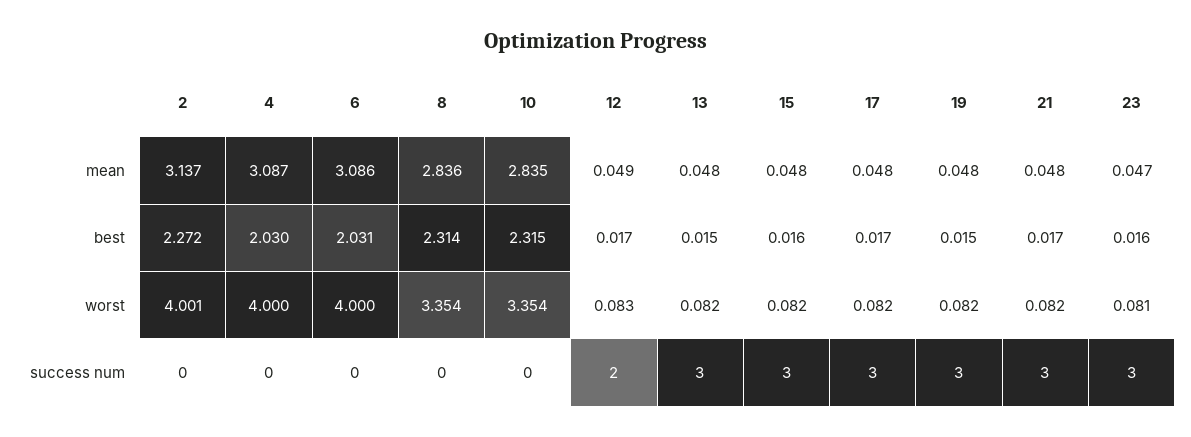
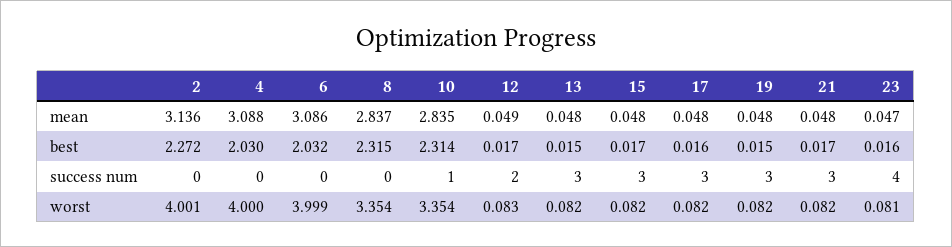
2, mean: 3.137 -> 3.136
4, mean: 3.087 -> 3.088
8, mean: 2.836 -> 2.837
6, best: 2.031 -> 2.032
8, best: 2.314 -> 2.315
10, best: 2.315 -> 2.314
15, best: 0.016 -> 0.017
17, best: 0.017 -> 0.016
6, worst: 4 -> 3.999
10, success num: 0 -> 1
23, success num: 3 -> 4

